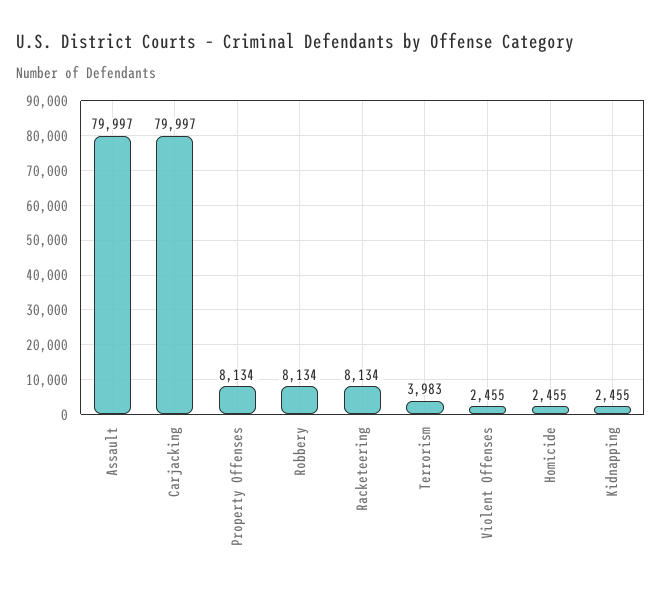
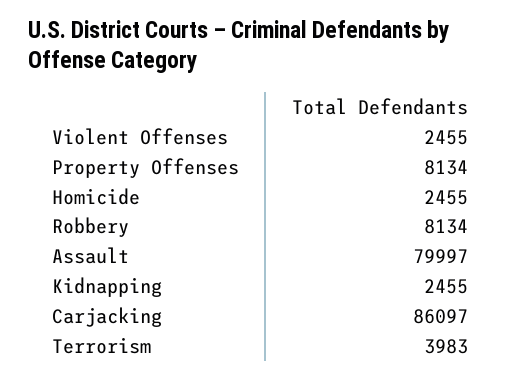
Carjacking: 79997 -> 86097
Racketeering: 8134 -> none

